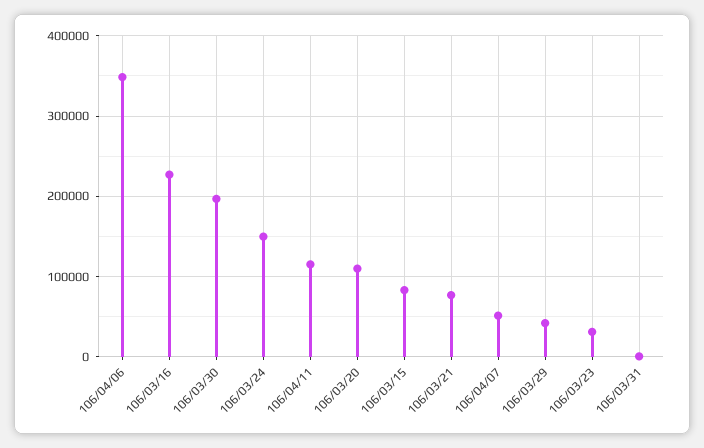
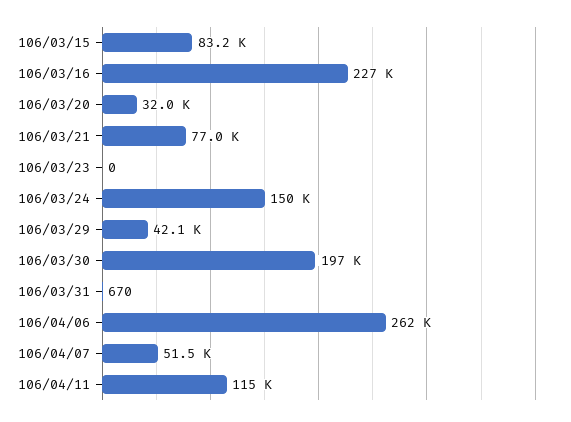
106/04/06: 350000 -> 262000
106/03/20: 110000 -> 32000
106/03/23: 30000 -> 0

